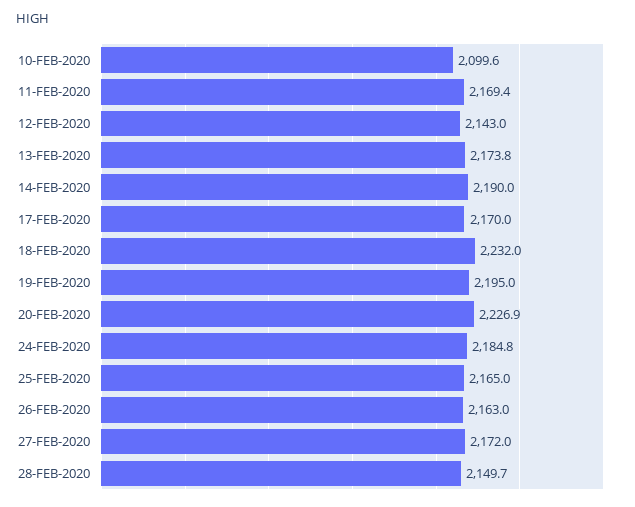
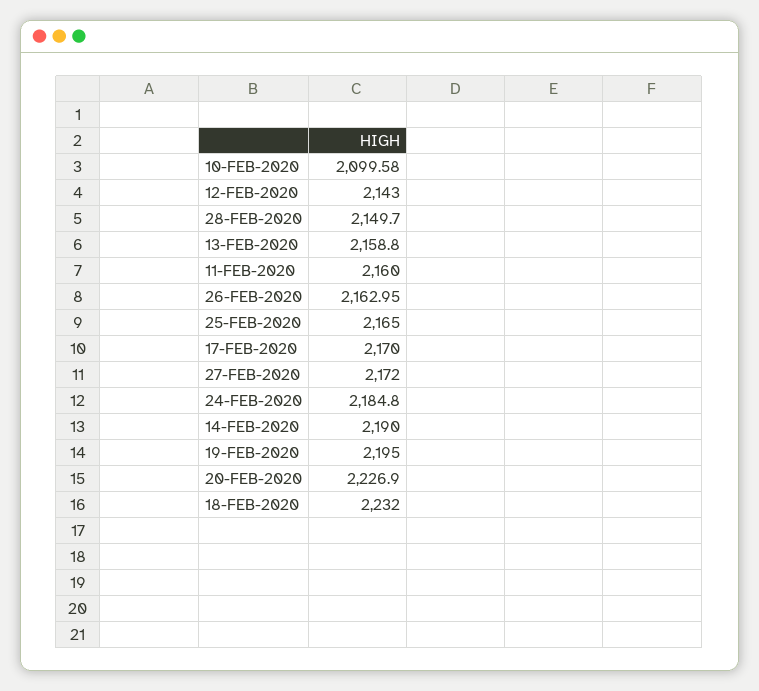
11-FEB-2020: 2169.4 -> 2160
13-FEB-2020: 2173.8 -> 2158.8

